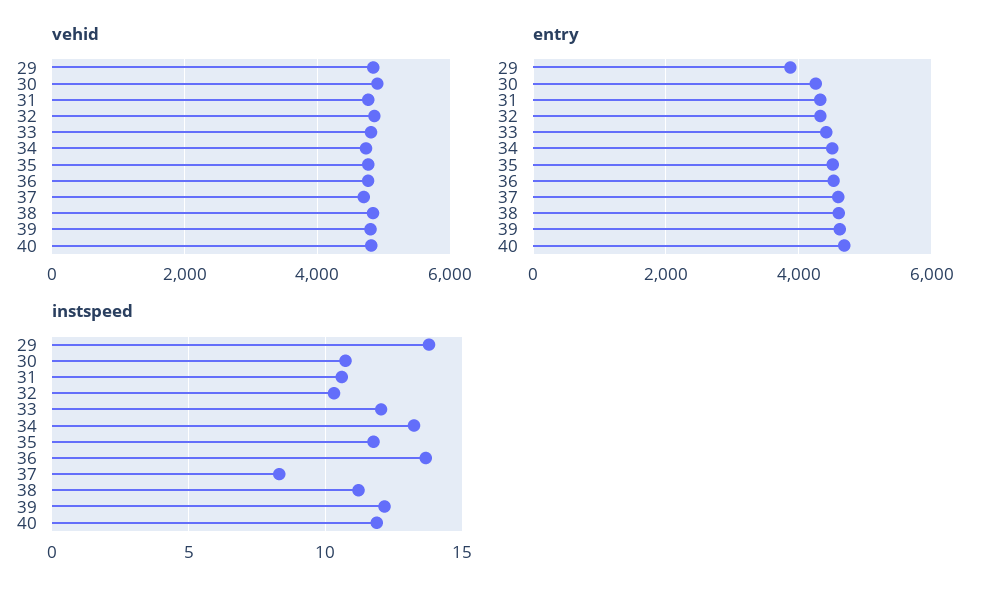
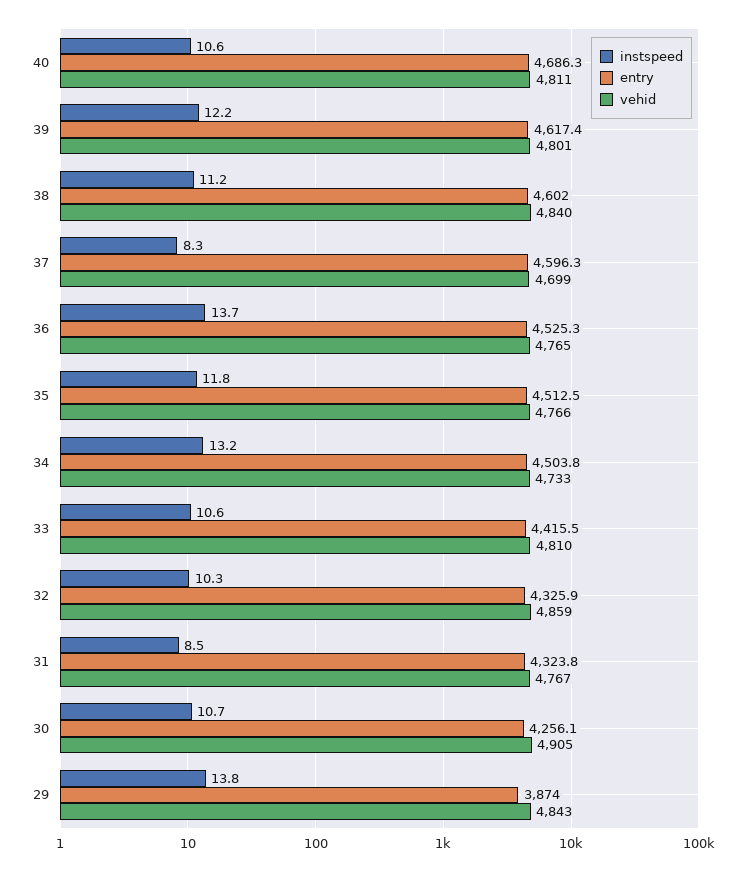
instspeed, 31: 10.5 -> 8.5
instspeed, 33: 12 -> 10.6
instspeed, 40: 12 -> 10.6

